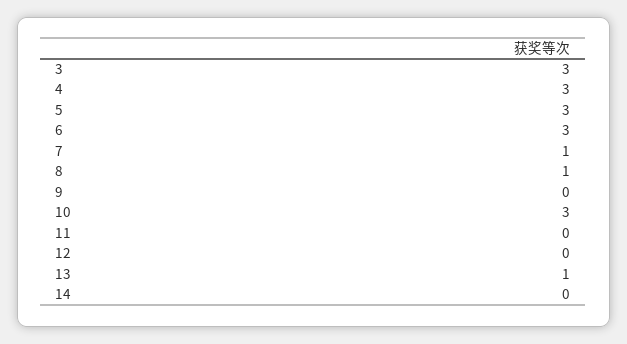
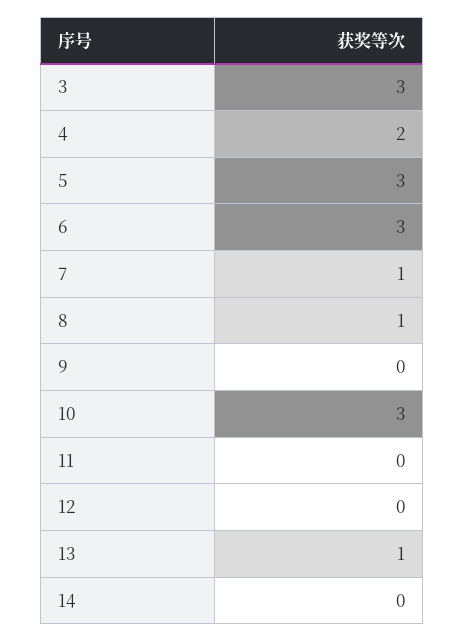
4: 3 -> 2

